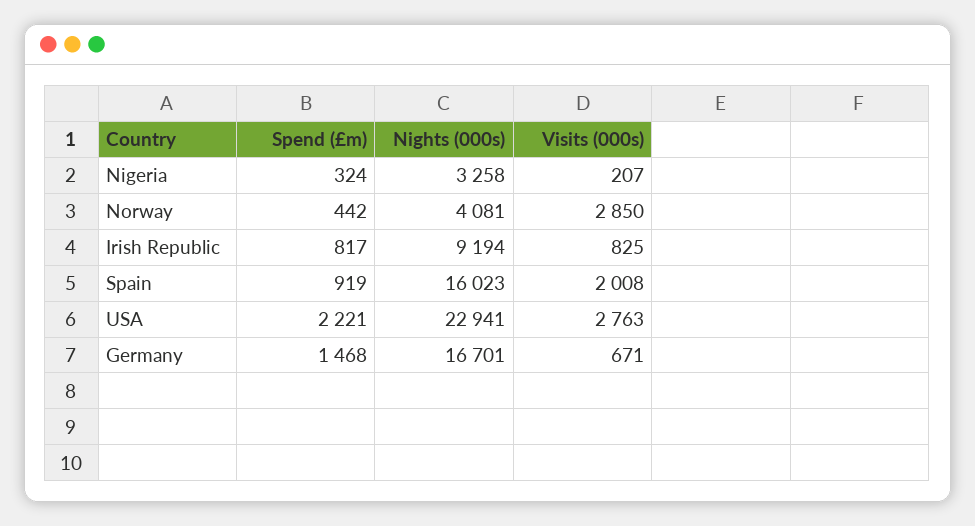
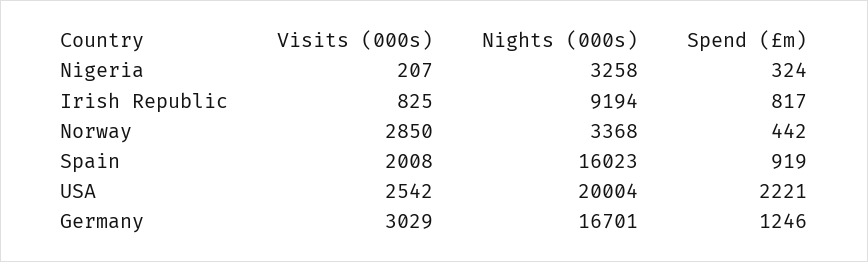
Nights (000s), Norway: 4081 -> 3368
Nights (000s), USA: 22941 -> 20004
Visits (000s), USA: 2763 -> 2542
Spend (£m), Germany: 1468 -> 1246
Visits (000s), Germany: 671 -> 3029

